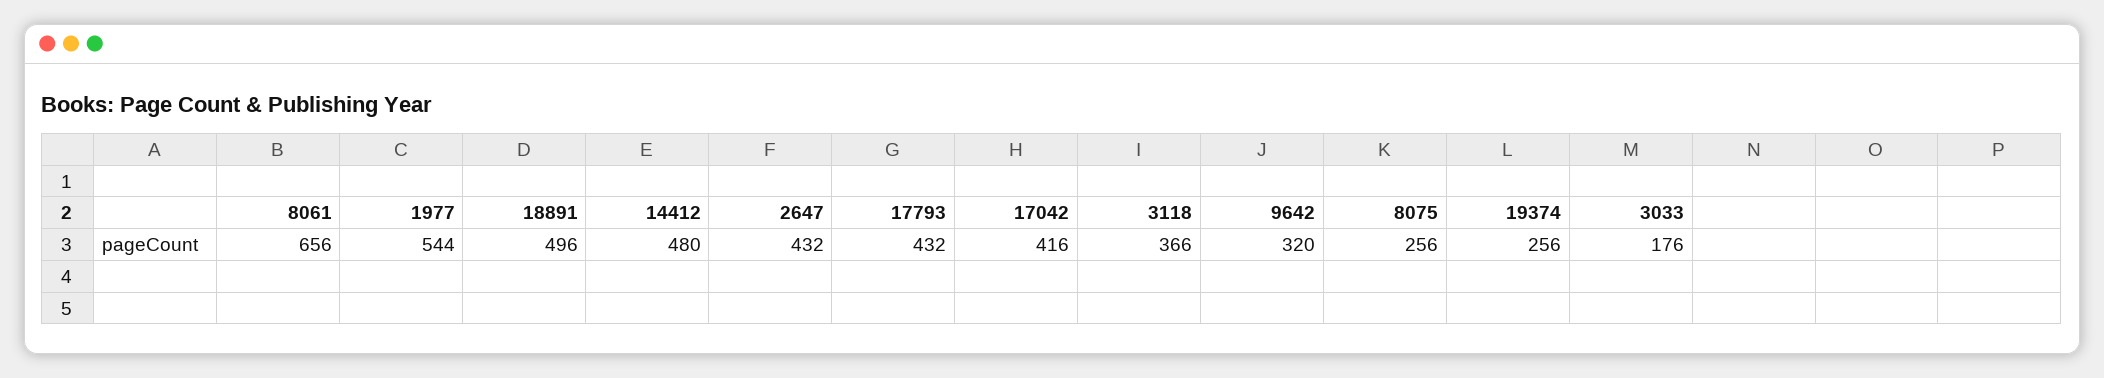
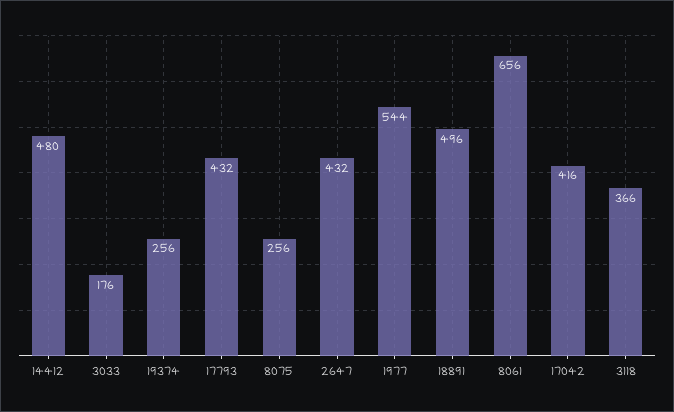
9642: 320 -> none

